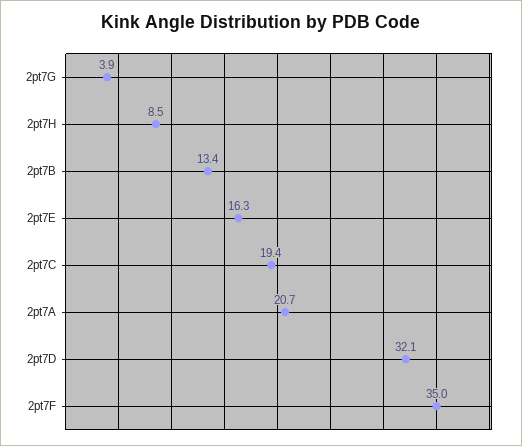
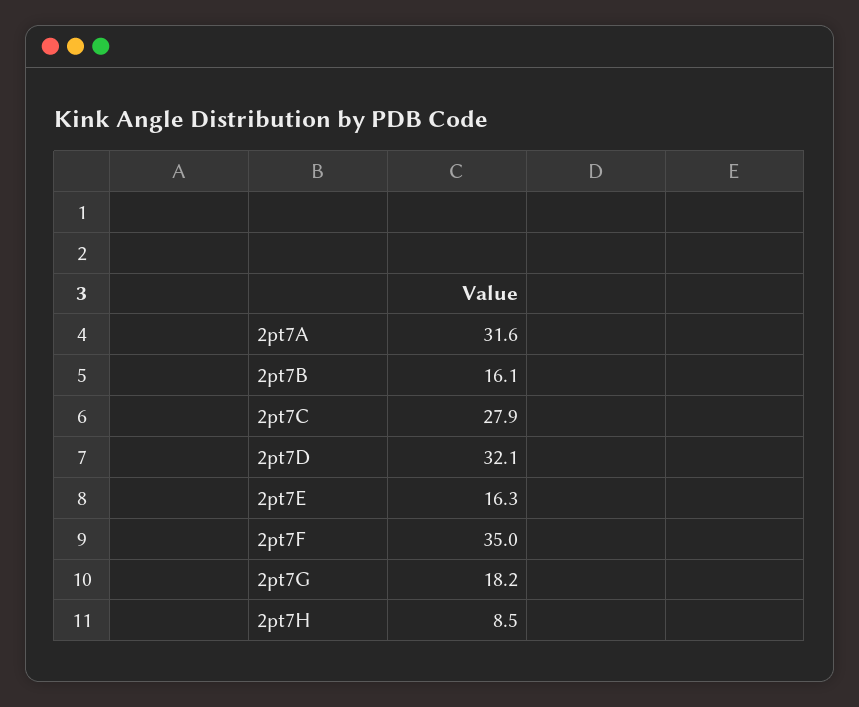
2pt7G: 3.9 -> 18.2
2pt7B: 13.4 -> 16.1
2pt7C: 19.4 -> 27.9
2pt7A: 20.7 -> 31.6

